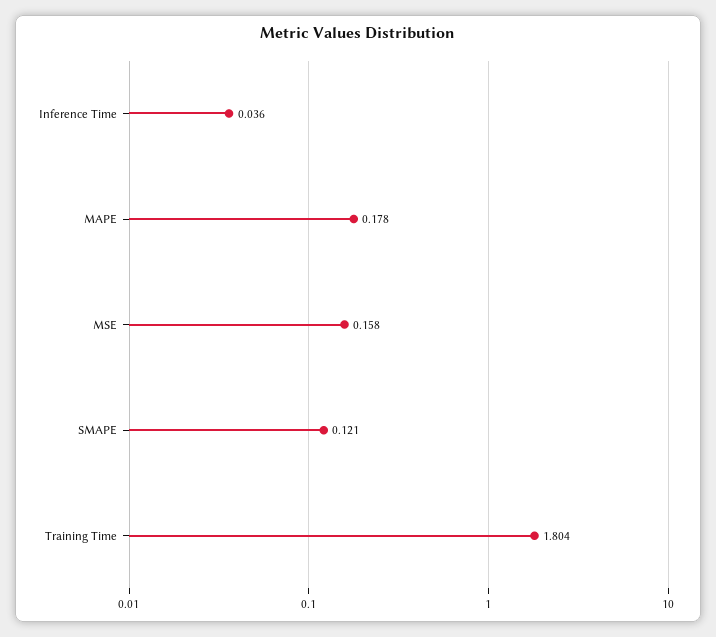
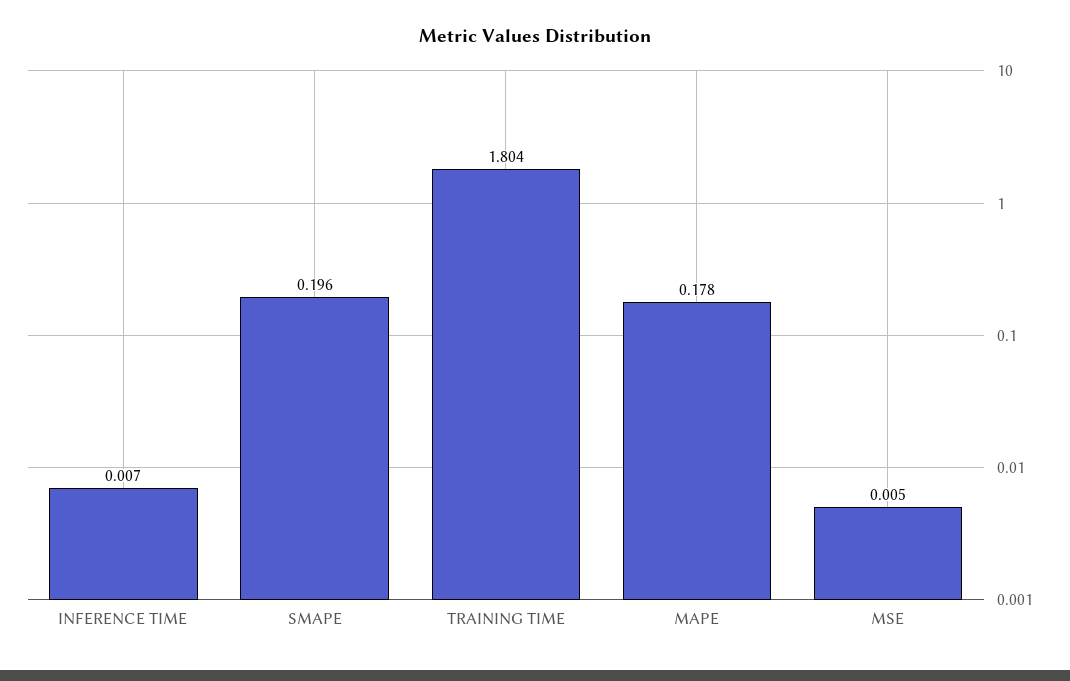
Inference Time: 0.036 -> 0.007
MSE: 0.158 -> 0.005
SMAPE: 0.121 -> 0.196

